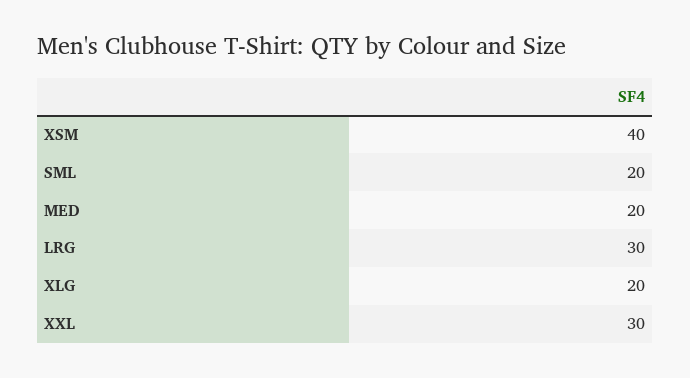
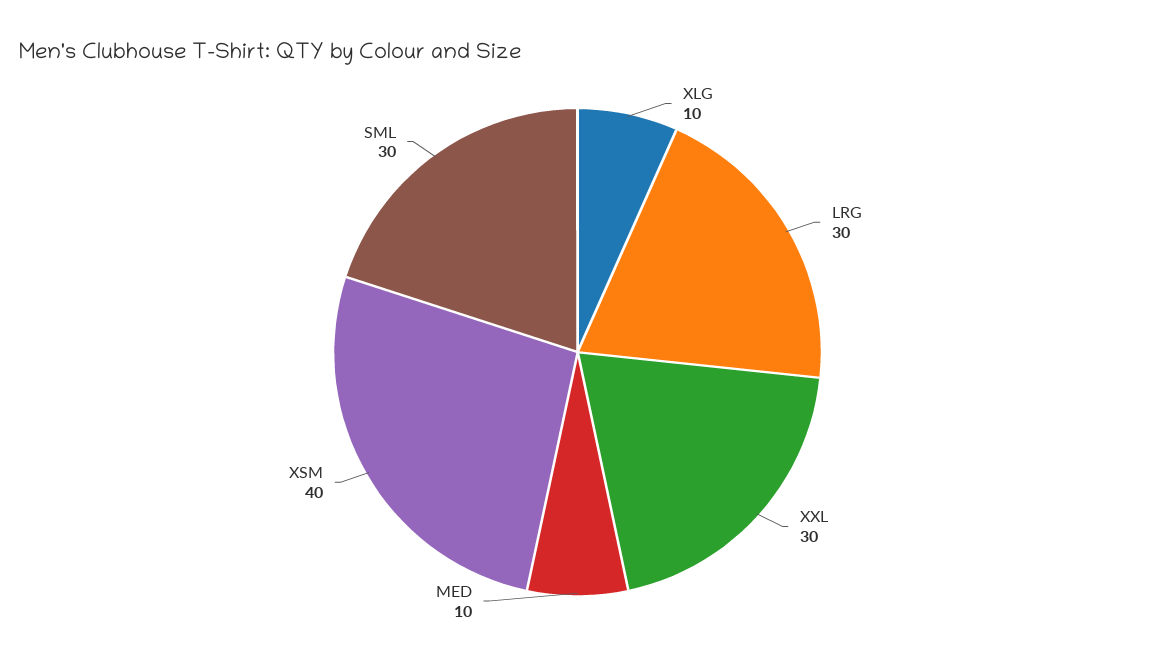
SML: 20 -> 30
MED: 20 -> 10
XLG: 20 -> 10

